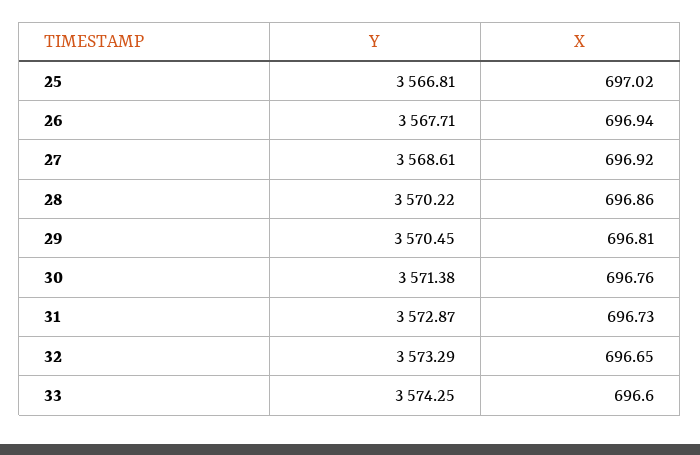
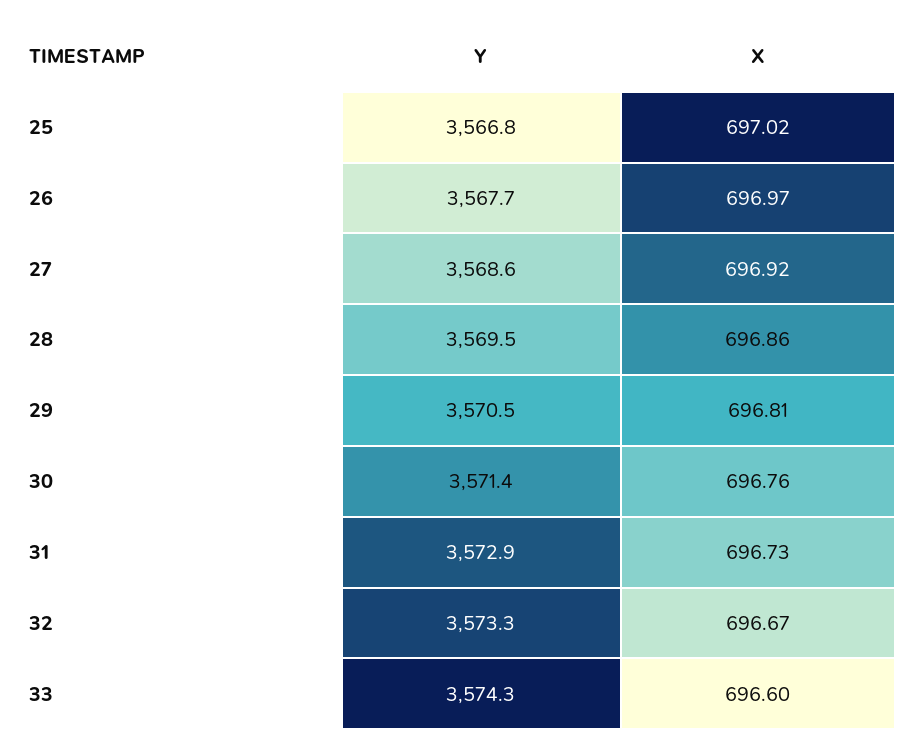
X, 26: 696.94 -> 696.97
Y, 28: 3570.22 -> 3569.5
X, 32: 696.65 -> 696.67

